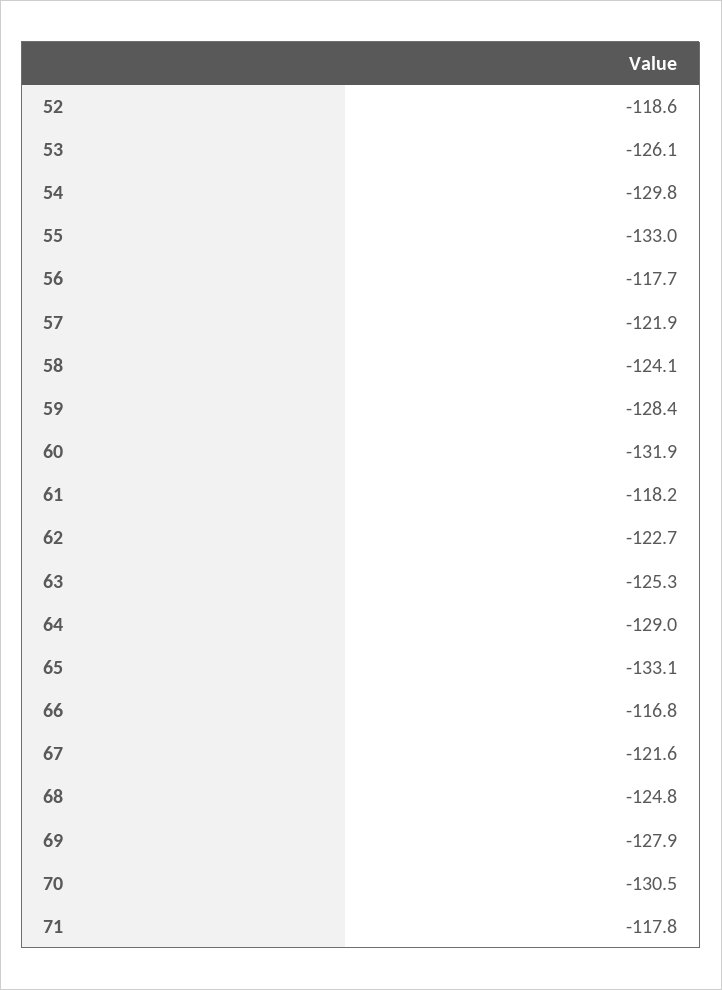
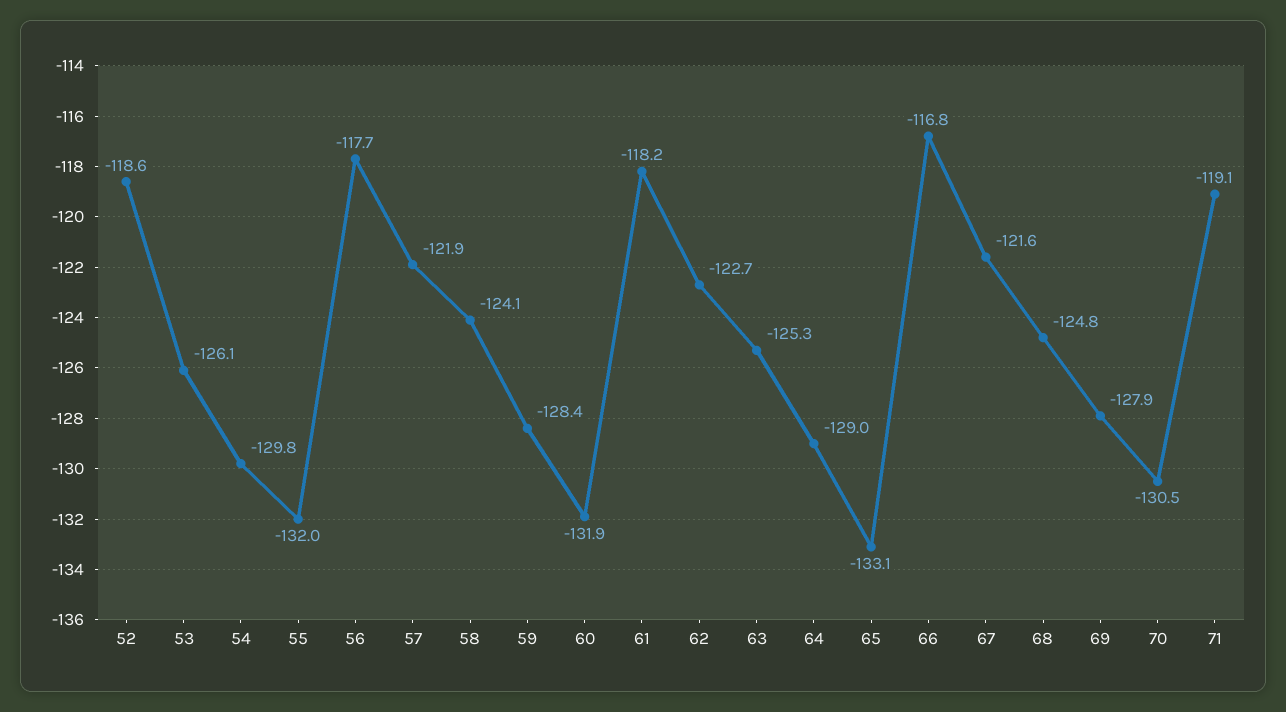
55: -133 -> -132
71: -117.8 -> -119.1

